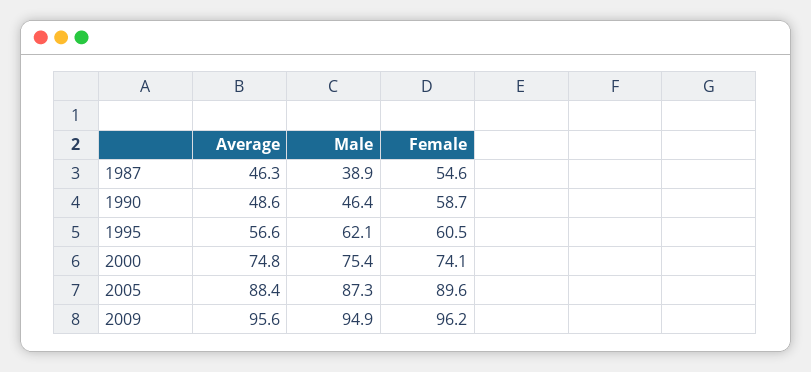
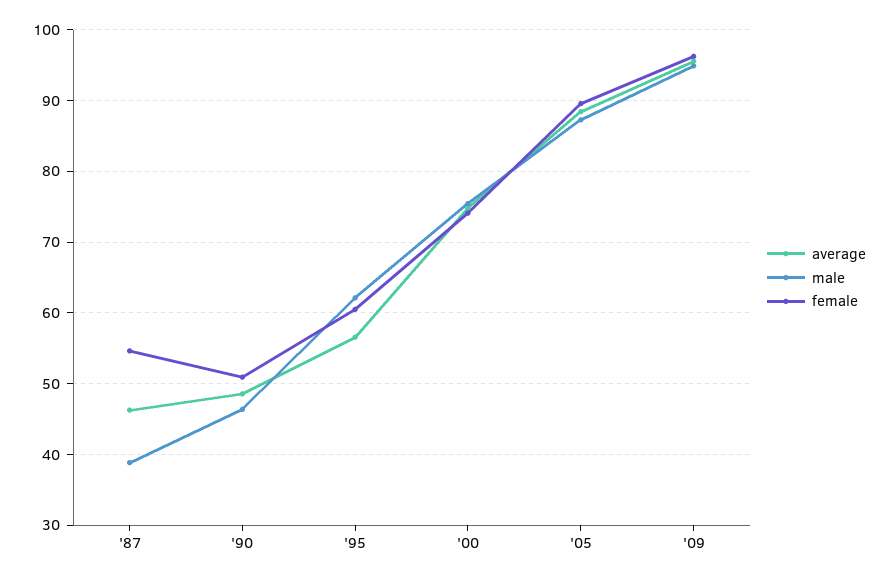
Female, 1990: 58.7 -> 51

